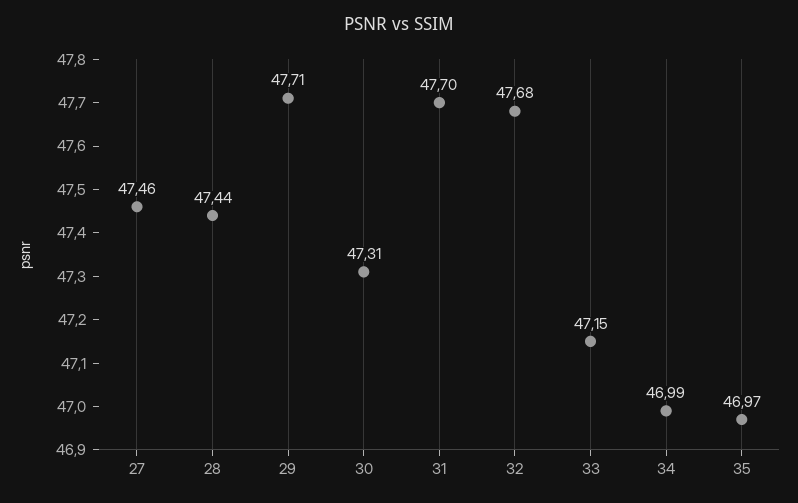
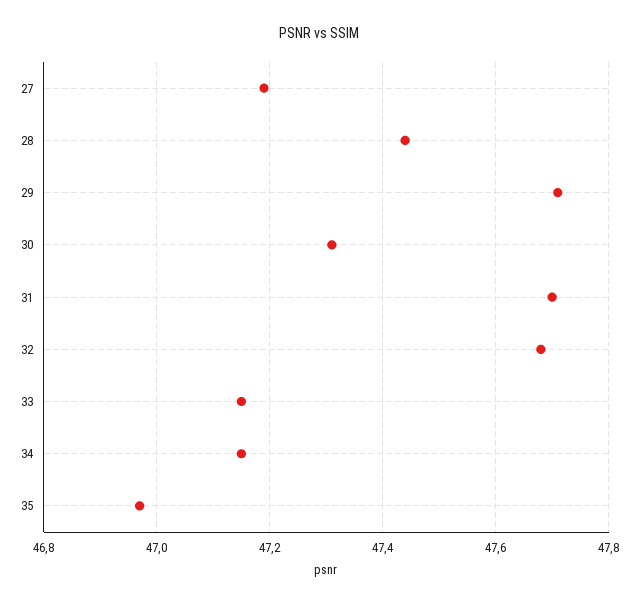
27: 47.46 -> 47.2
34: 46.99 -> 47.15

